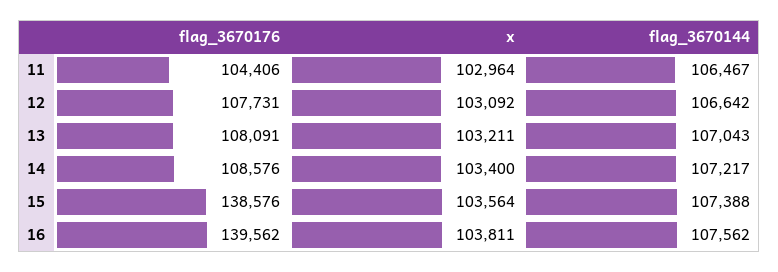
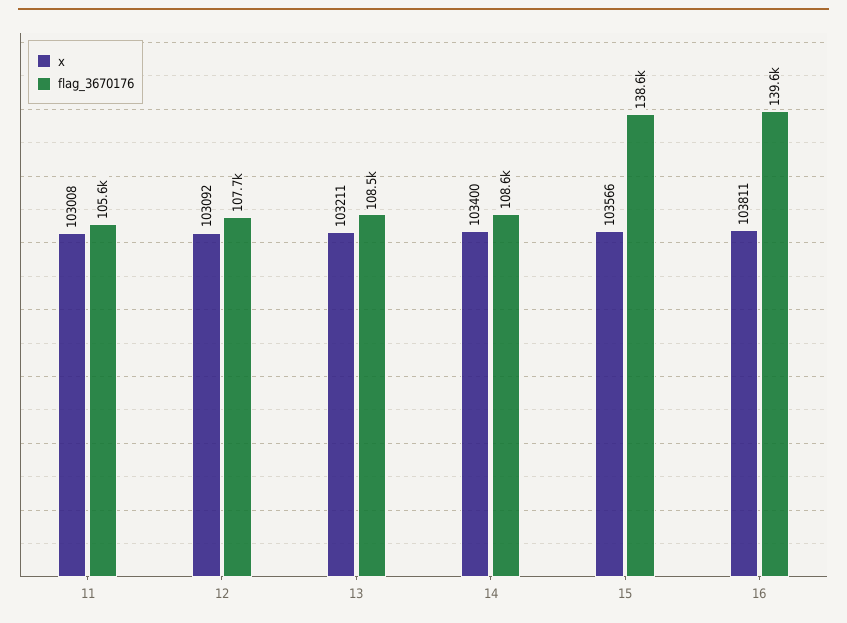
flag_3670176, 11: 104406 -> 105600
x, 11: 102964 -> 103008
flag_3670144, 11: 106467 -> none
flag_3670144, 12: 106642 -> none
flag_3670176, 13: 108091 -> 108500
flag_3670144, 13: 107043 -> none
flag_3670144, 14: 107217 -> none
x, 15: 103564 -> 103566
flag_3670144, 15: 107388 -> none
flag_3670144, 16: 107562 -> none

